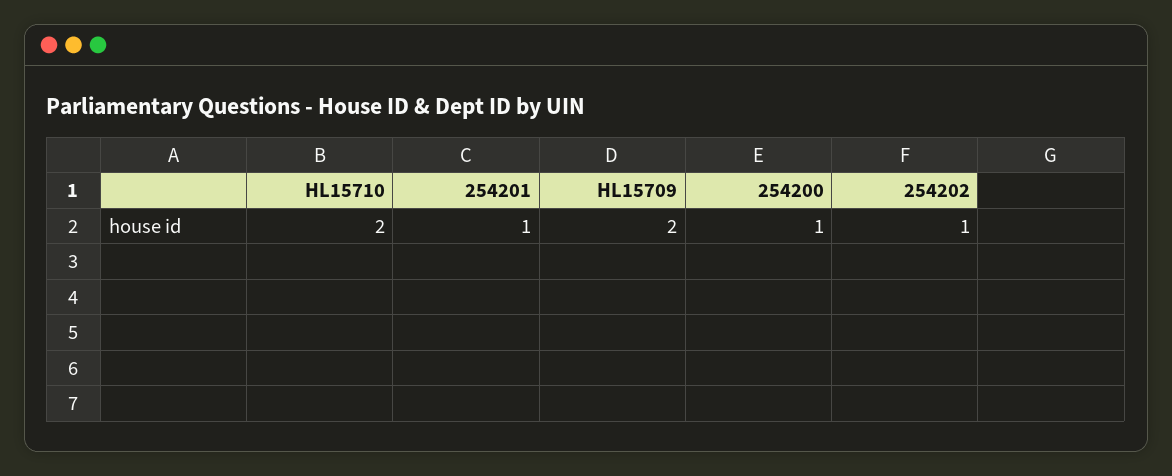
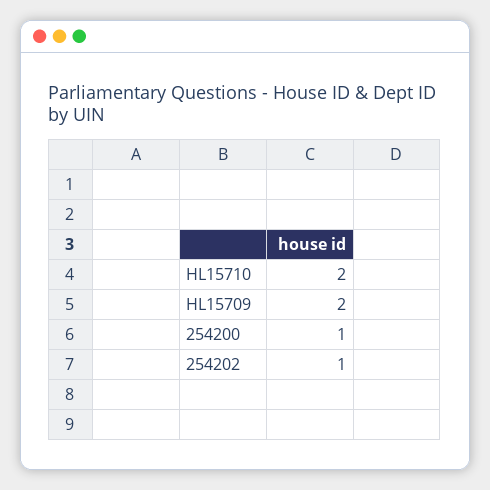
254201: 1 -> none

